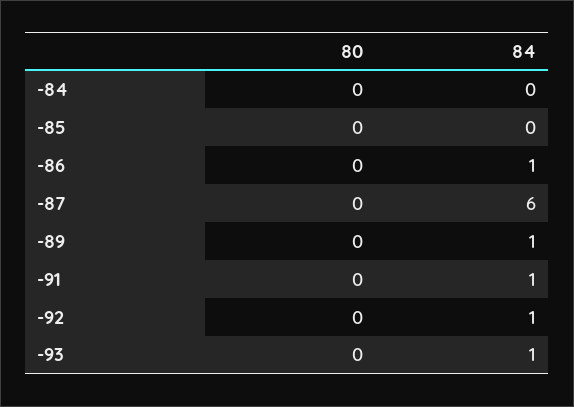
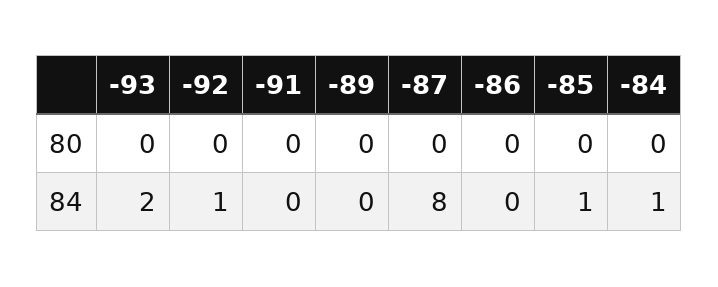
84, -84: 0 -> 1
84, -85: 0 -> 1
84, -86: 1 -> 0
84, -87: 6 -> 8
84, -89: 1 -> 0
84, -91: 1 -> 0
84, -93: 1 -> 2

